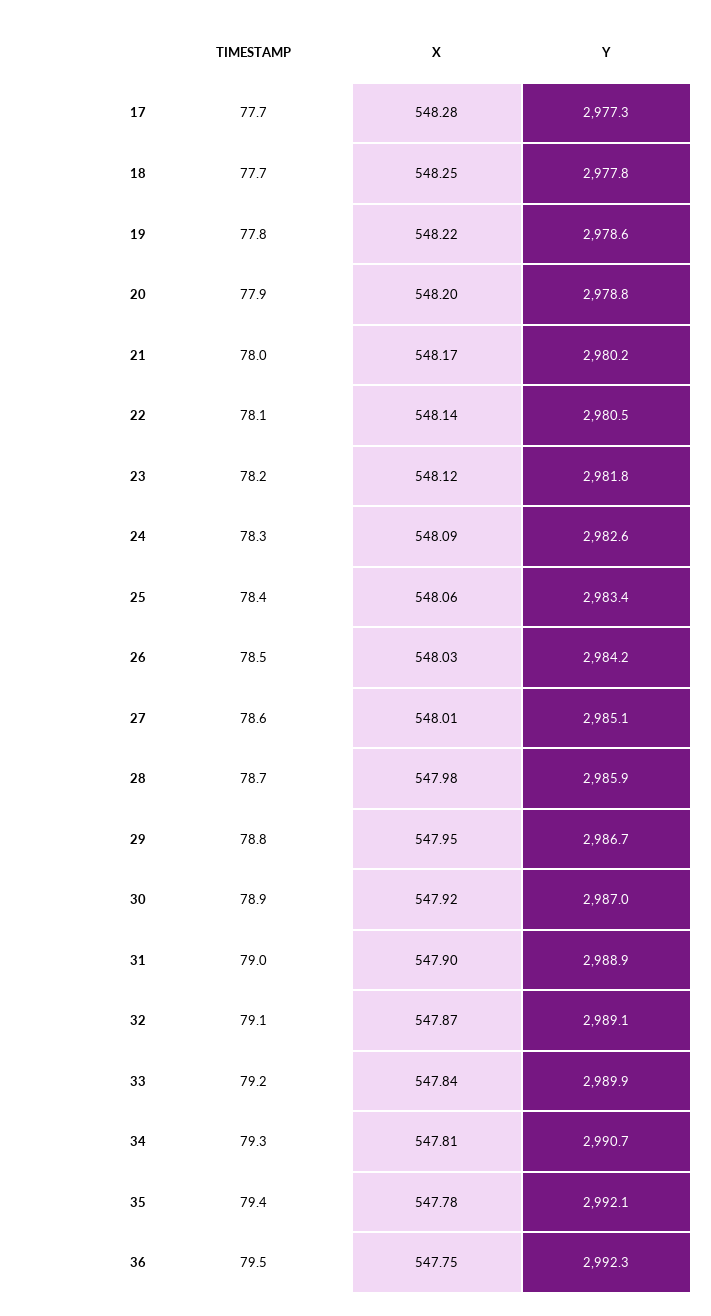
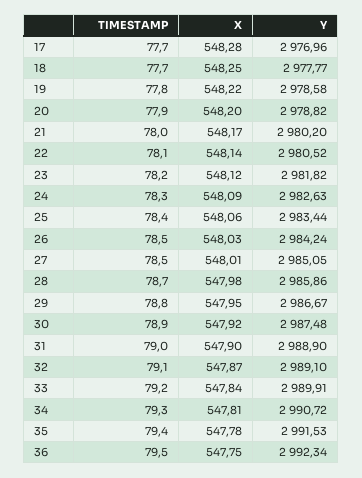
Y, 17: 2977.3 -> 2976.96
TIMESTAMP, 27: 78.6 -> 78.5
Y, 30: 2987 -> 2987.48
Y, 35: 2992.1 -> 2991.53

